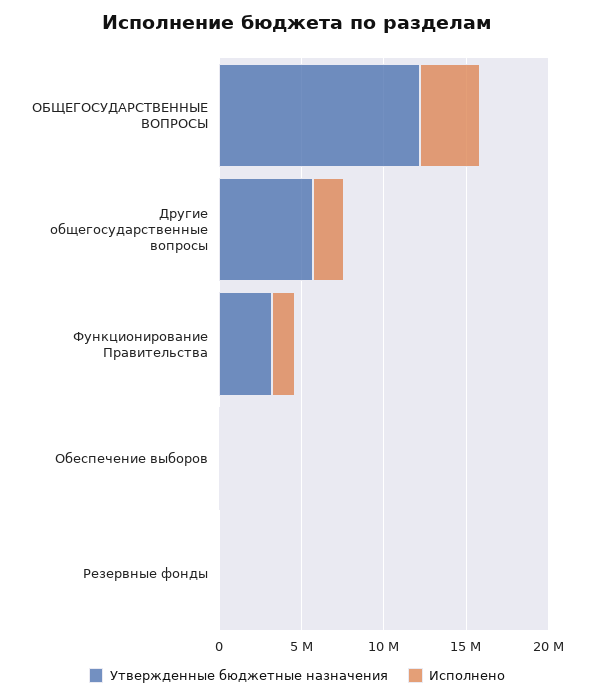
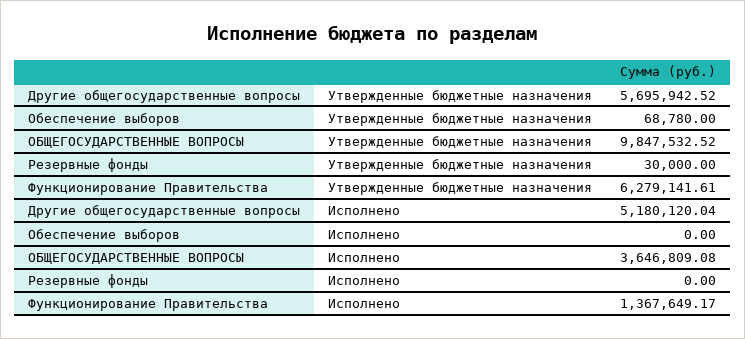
Утвержденные бюджетные назначения, ОБЩЕГОСУДАРСТВЕННЫЕ ВОПРОСЫ: 12000000 -> 9847532.52
Исполнено, Другие общегосударственные вопросы: 2000000 -> 5180120.04
Утвержденные бюджетные назначения, Функционирование Правительства: 3000000 -> 6279141.61

